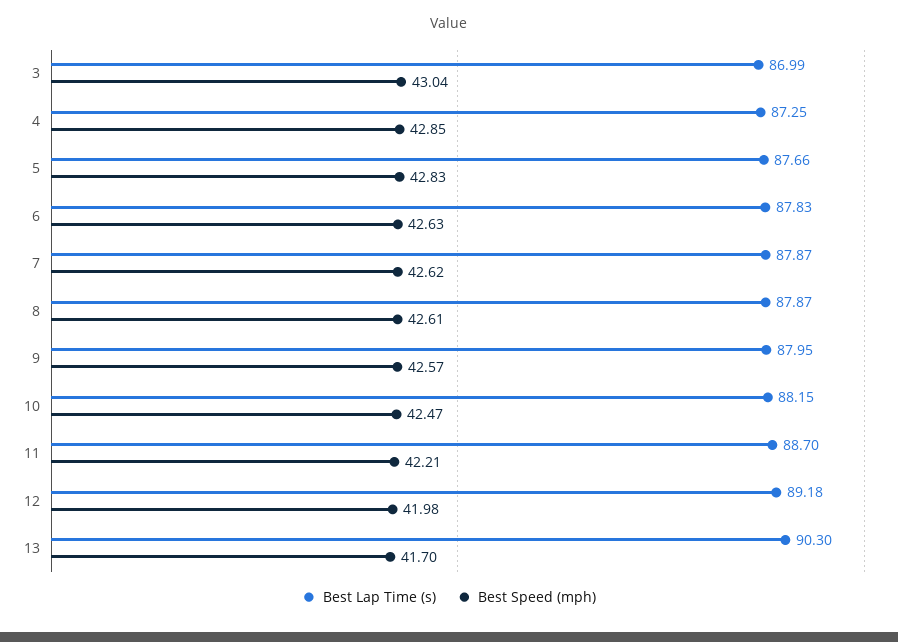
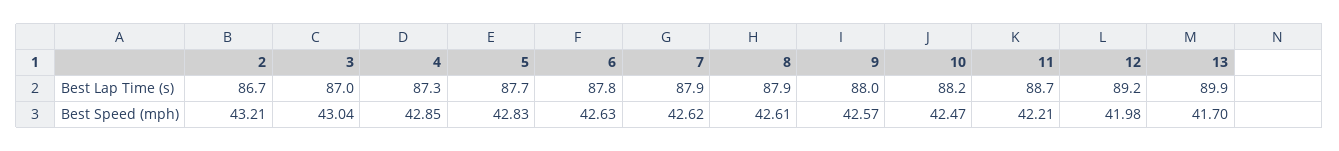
Best Lap Time (s), 13: 90.3 -> 89.9
Best Lap Time (s), 2: none -> 86.7
Best Speed (mph), 2: none -> 43.21

